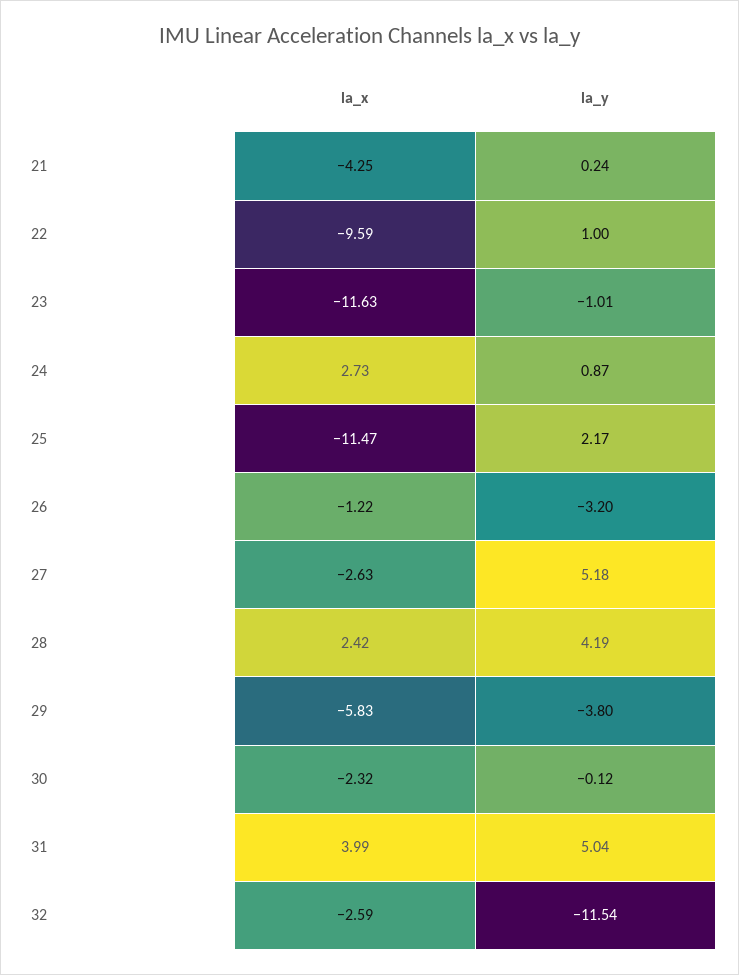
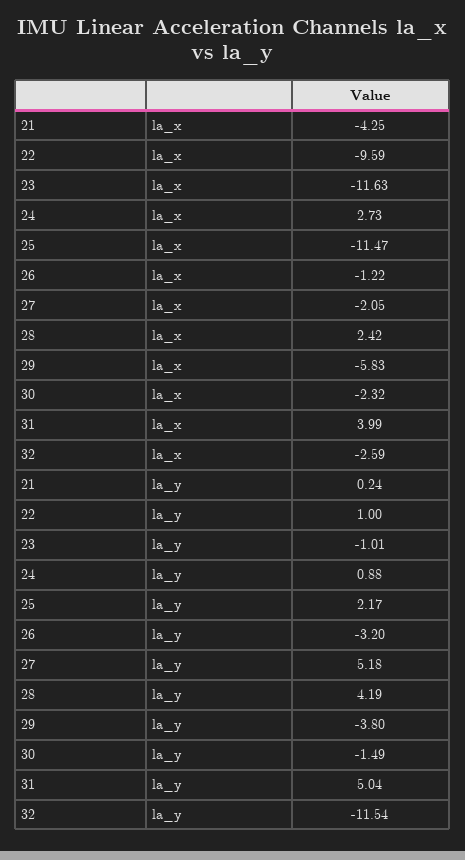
la_y, 24: 0.87 -> 0.88
la_x, 27: -2.63 -> -2.05
la_y, 30: -0.12 -> -1.49

